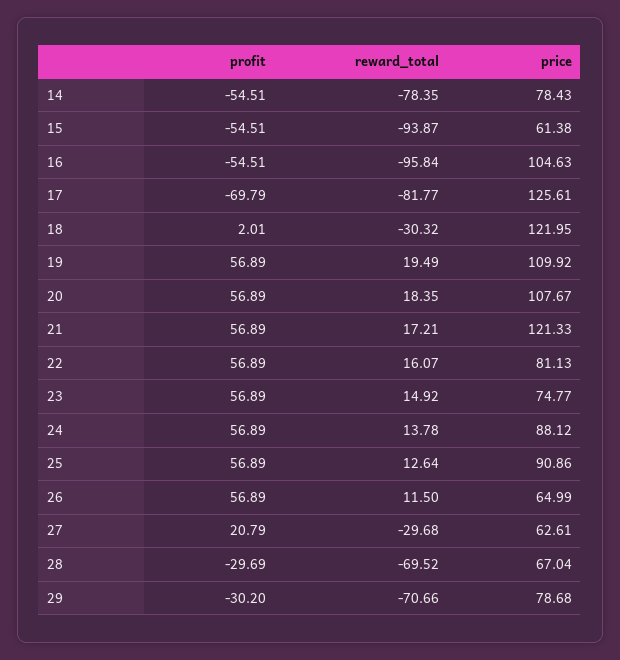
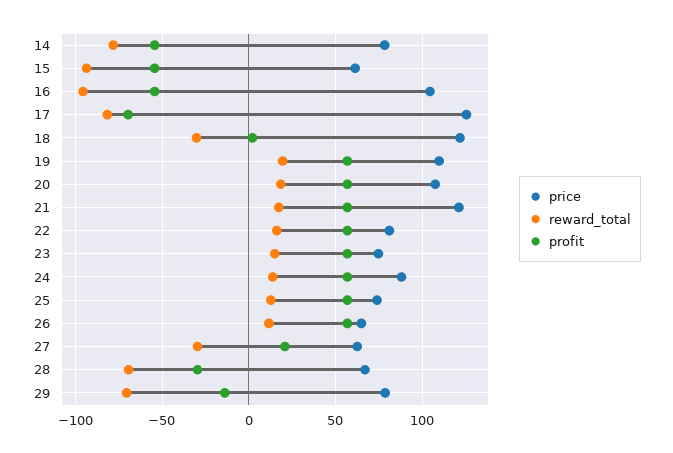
price, 25: 90.86 -> 75
profit, 29: -30.2 -> -15

